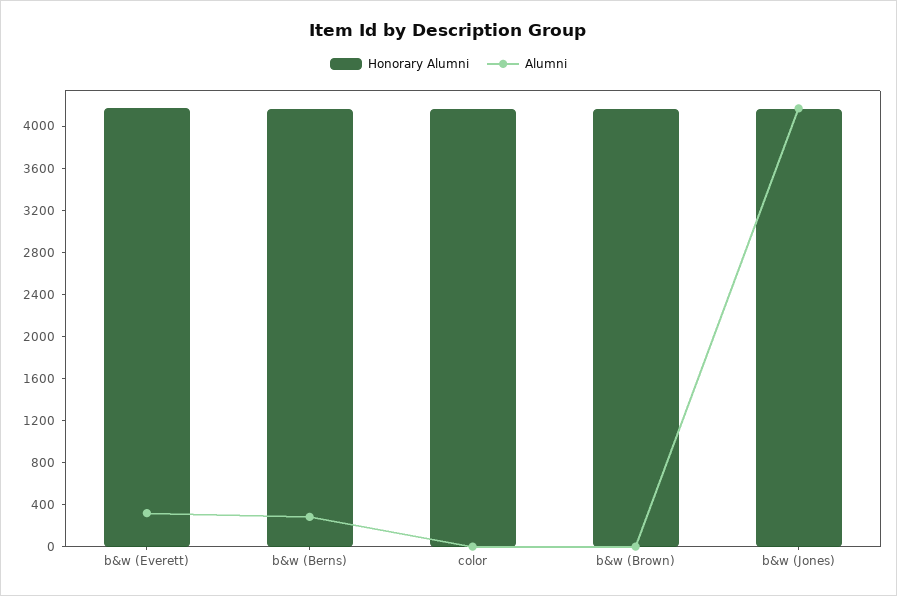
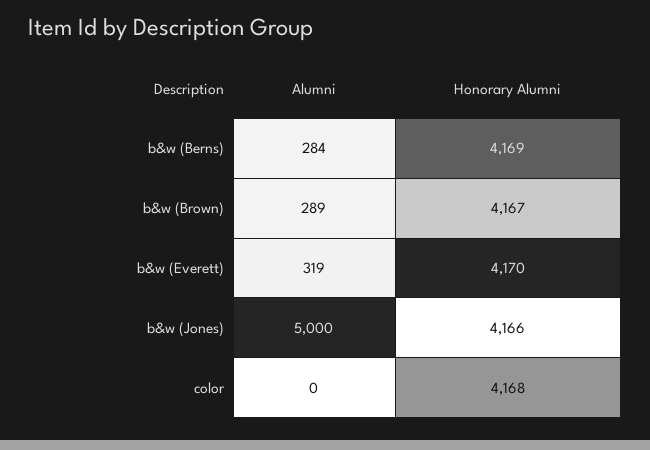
Alumni, b&w (Brown): 0 -> 289
Alumni, b&w (Jones): 4200 -> 5000

